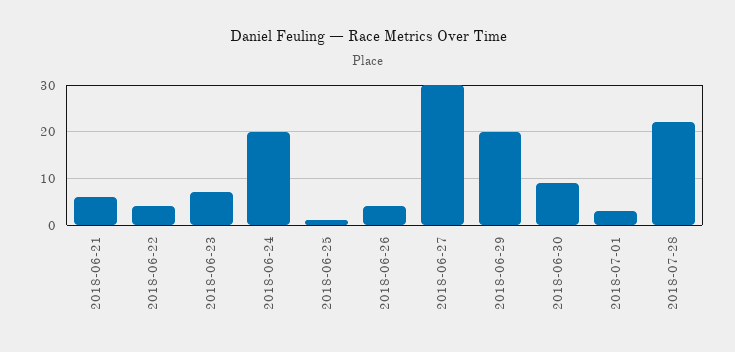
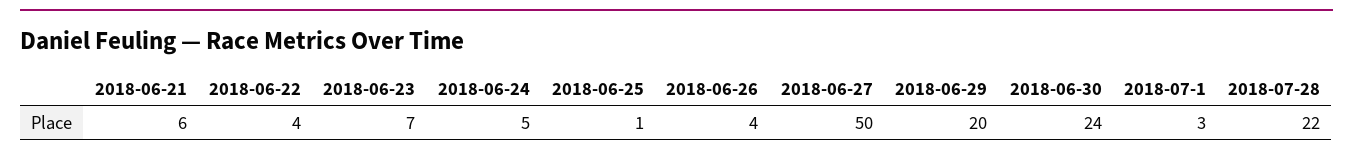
2018-06-24: 20 -> 5
2018-06-27: 30 -> 50
2018-06-30: 10 -> 24

